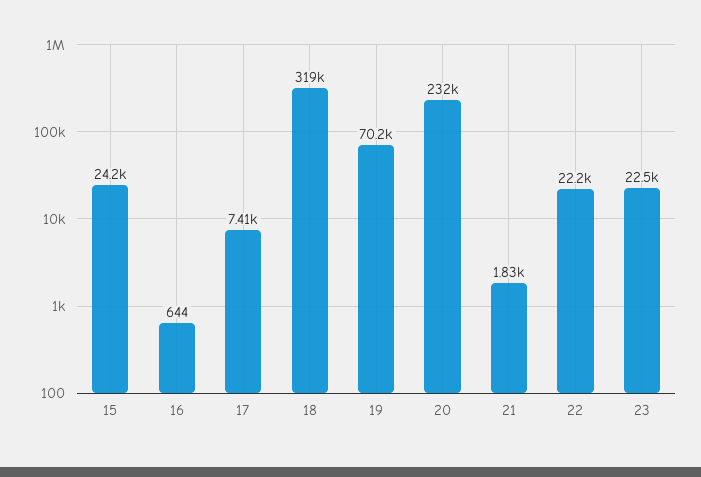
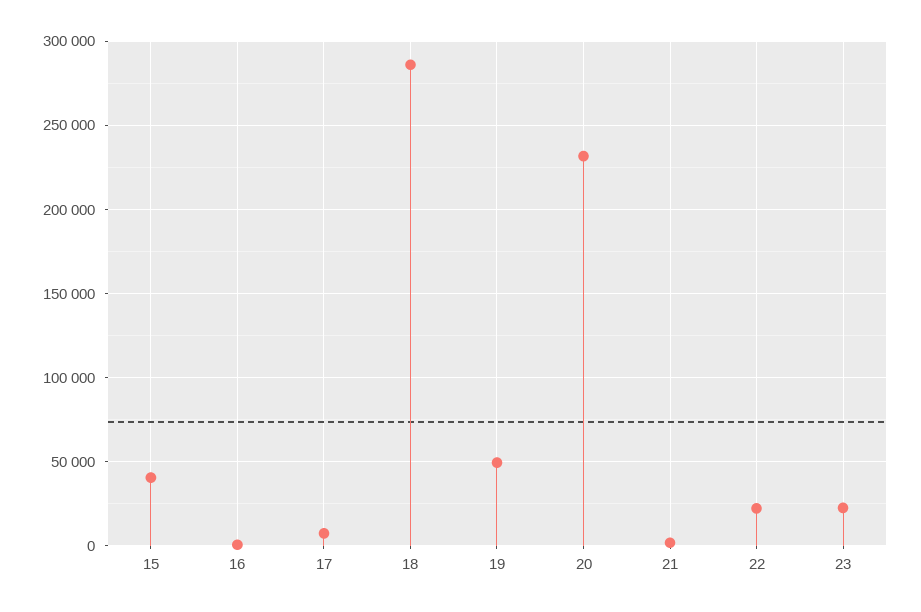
15: 24200 -> 40000
18: 319000 -> 285000
19: 70200 -> 50000

